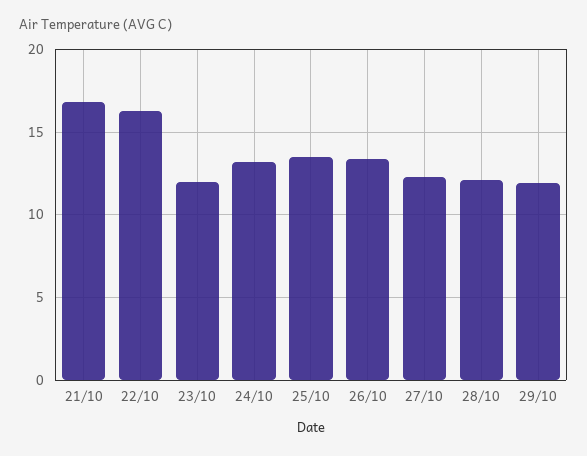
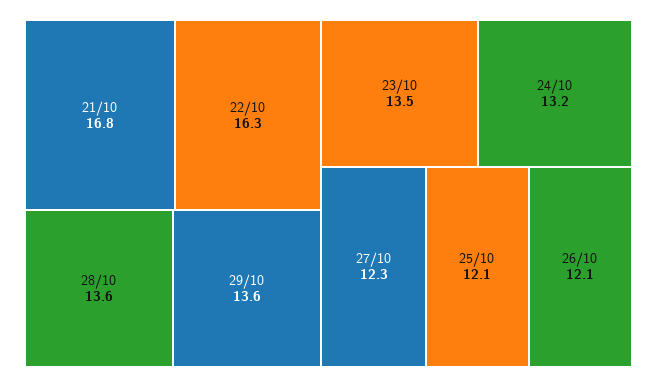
23/10: 12 -> 13.5
25/10: 13.5 -> 12.1
26/10: 13.5 -> 12.1
28/10: 12 -> 13.6
29/10: 12 -> 13.6

